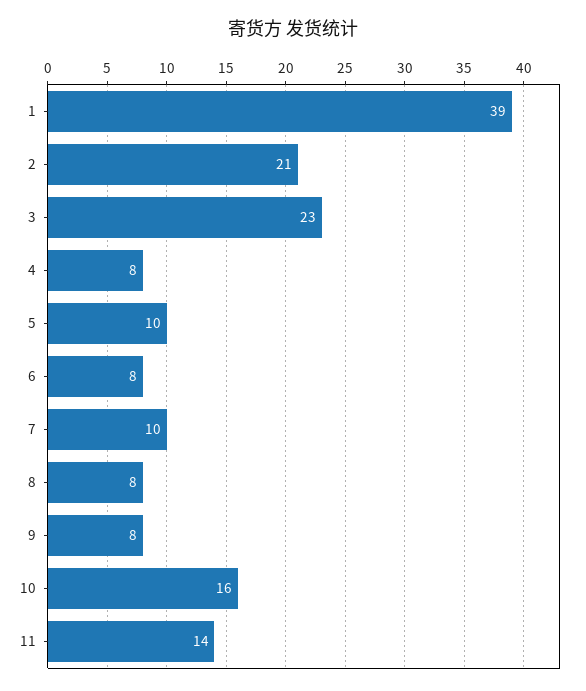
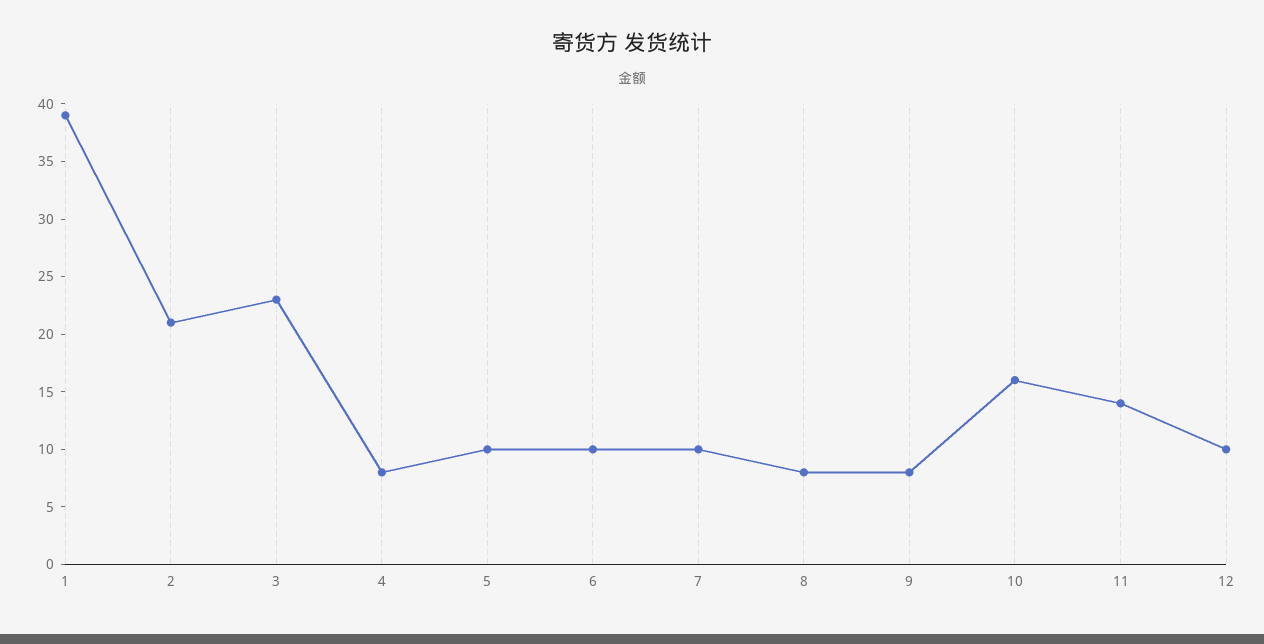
6: 8 -> 10
12: none -> 10

